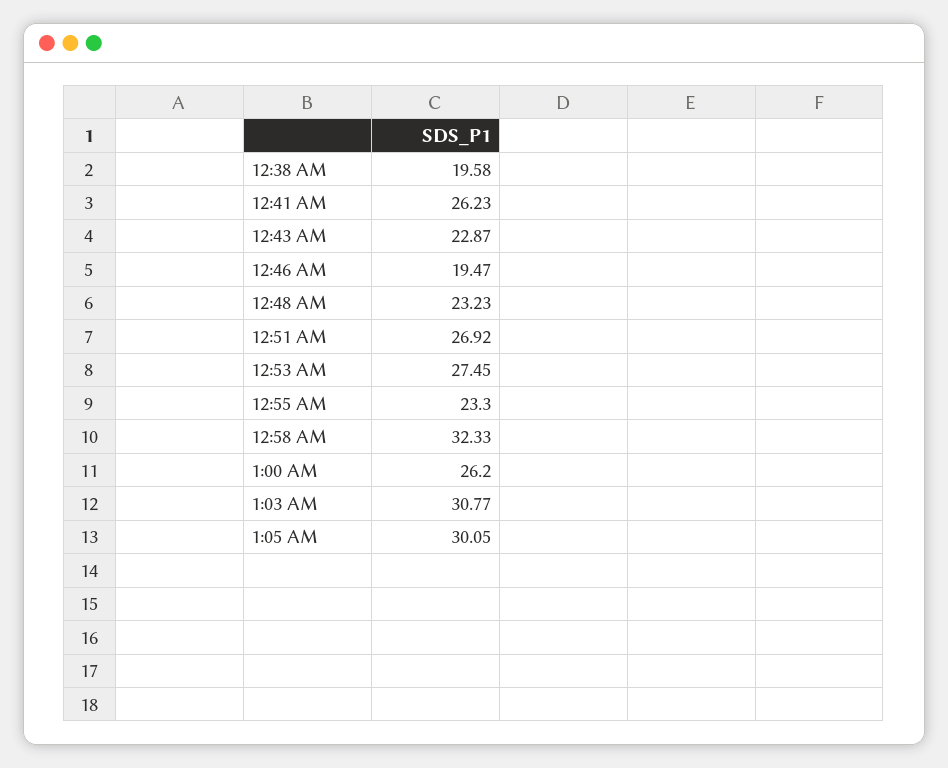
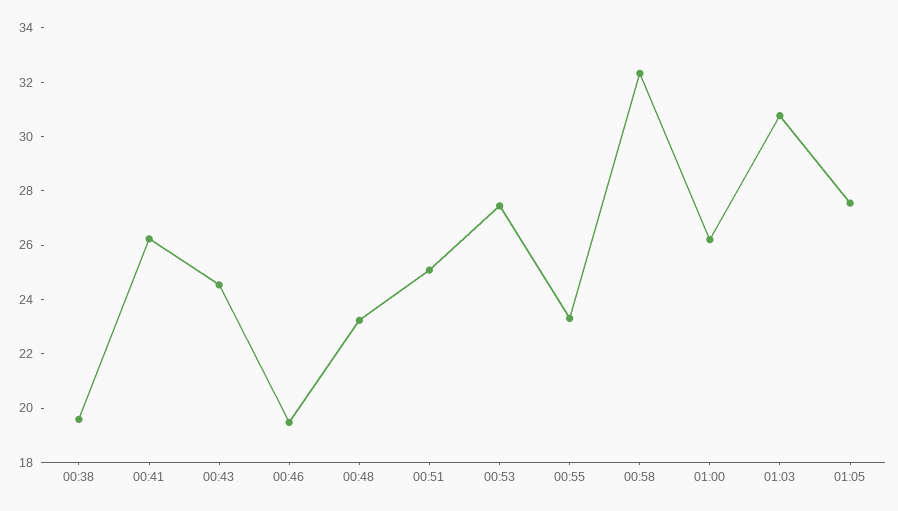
12:43 AM: 22.87 -> 24.5
12:51 AM: 26.92 -> 25
1:05 AM: 30.05 -> 27.5

